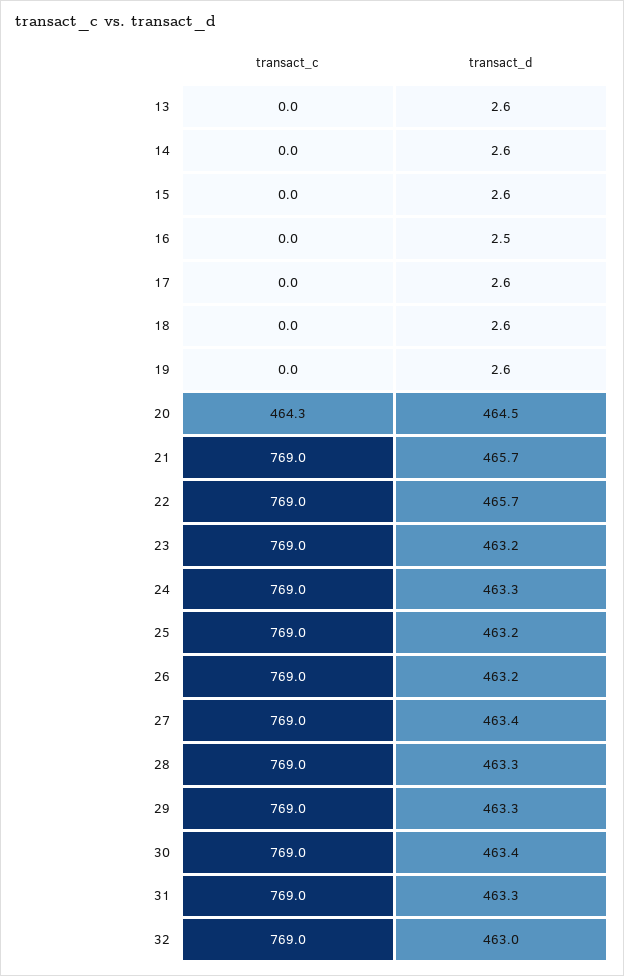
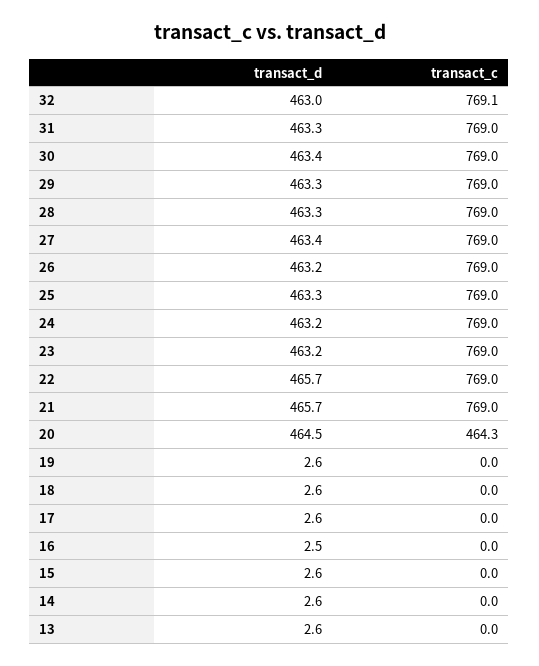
transact_d, 24: 463.3 -> 463.2
transact_d, 25: 463.2 -> 463.3
transact_c, 32: 769 -> 769.1

